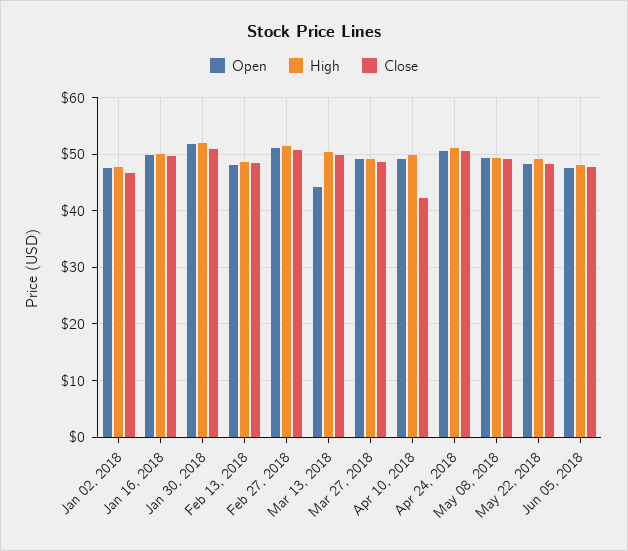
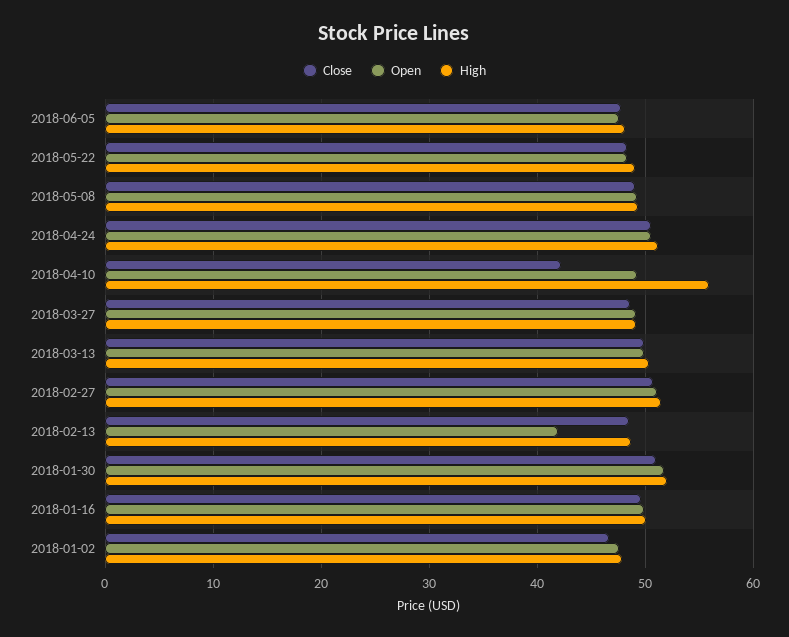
Open, Feb 13, 2018: 48 -> 42
Open, Mar 13, 2018: 44 -> 50
High, Apr 10, 2018: 50 -> 56

